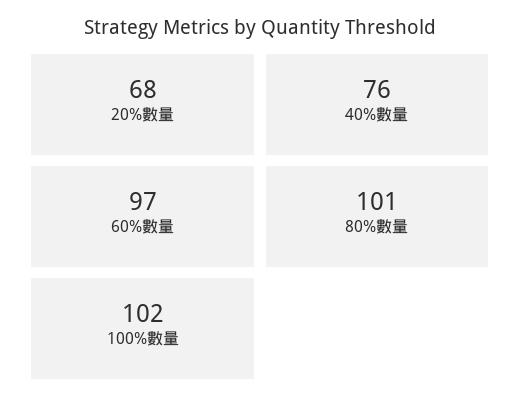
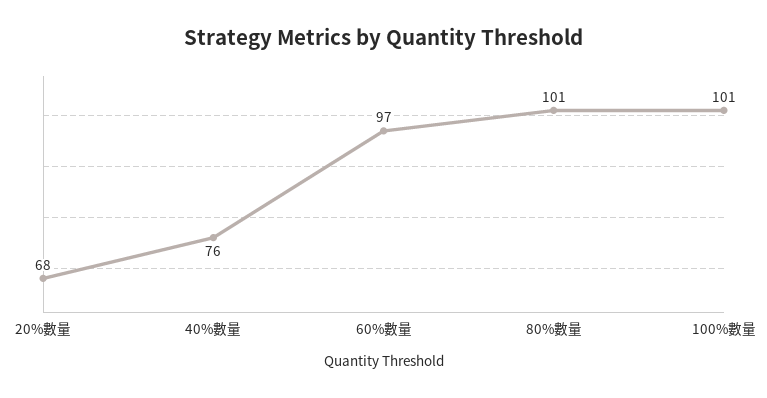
100%數量: 102 -> 101

